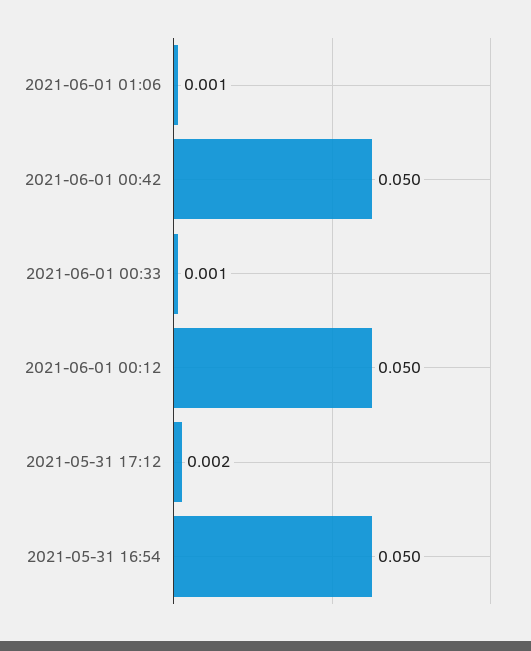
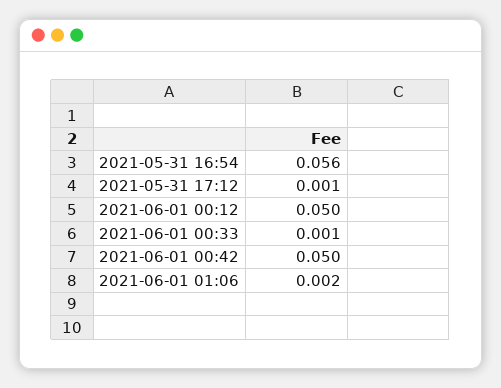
2021-06-01 01:06: 0.001 -> 0.002
2021-05-31 17:12: 0.002 -> 0.001
2021-05-31 16:54: 0.05 -> 0.056

